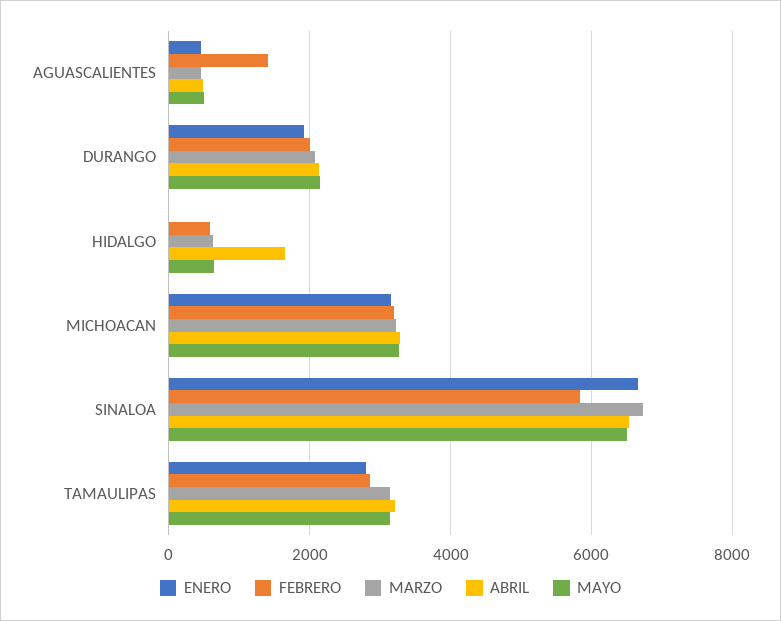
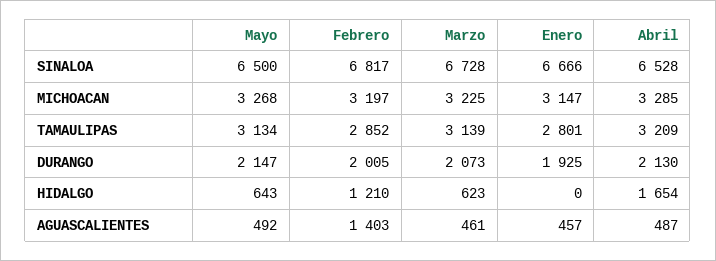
FEBRERO, HIDALGO: 600 -> 1210
FEBRERO, SINALOA: 5800 -> 6817

